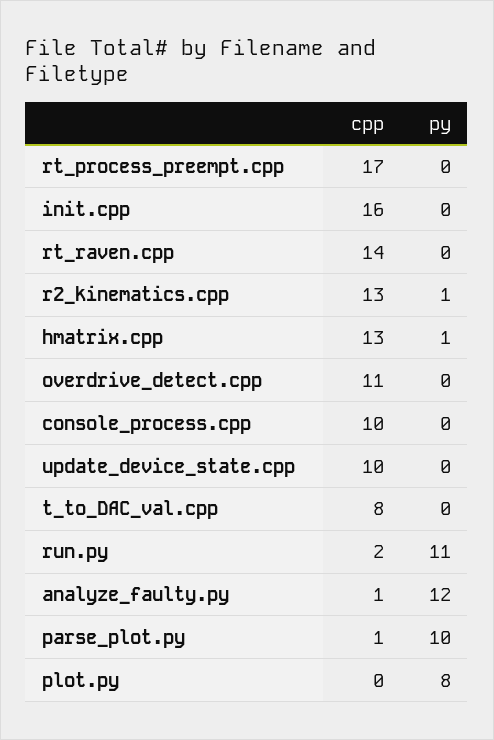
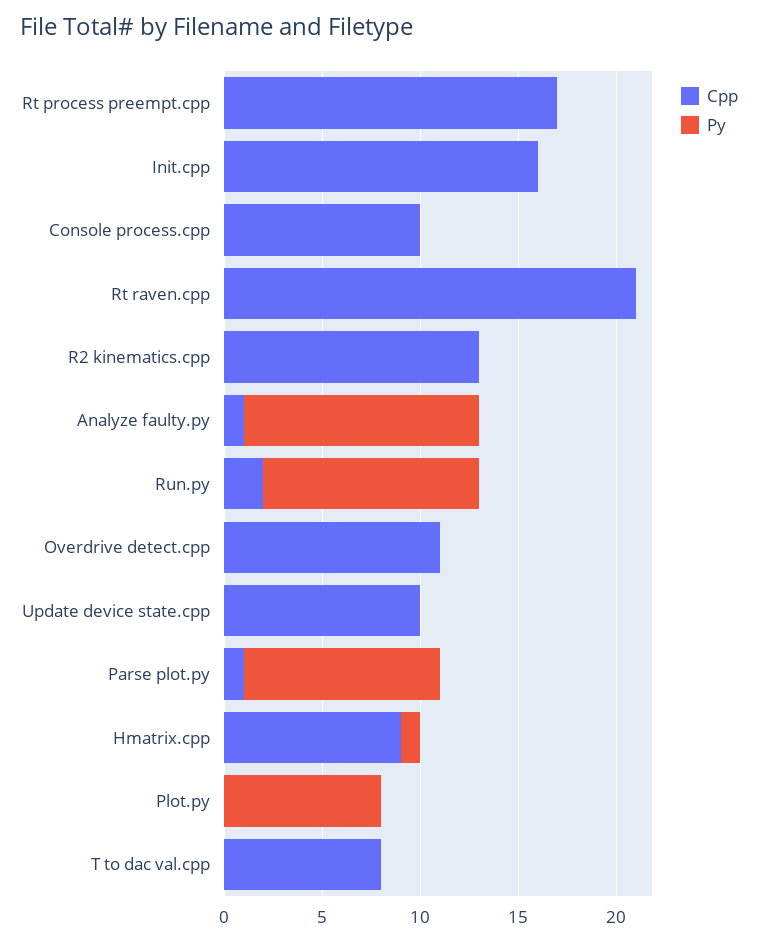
cpp, rt_raven.cpp: 14 -> 21
py, r2_kinematics.cpp: 1 -> 0
cpp, hmatrix.cpp: 13 -> 9

